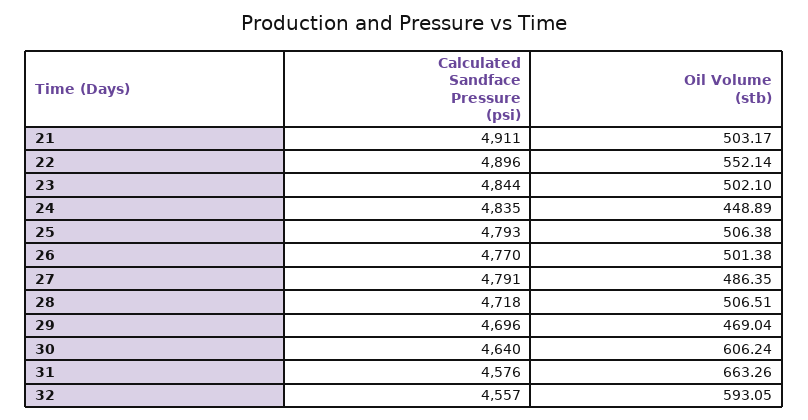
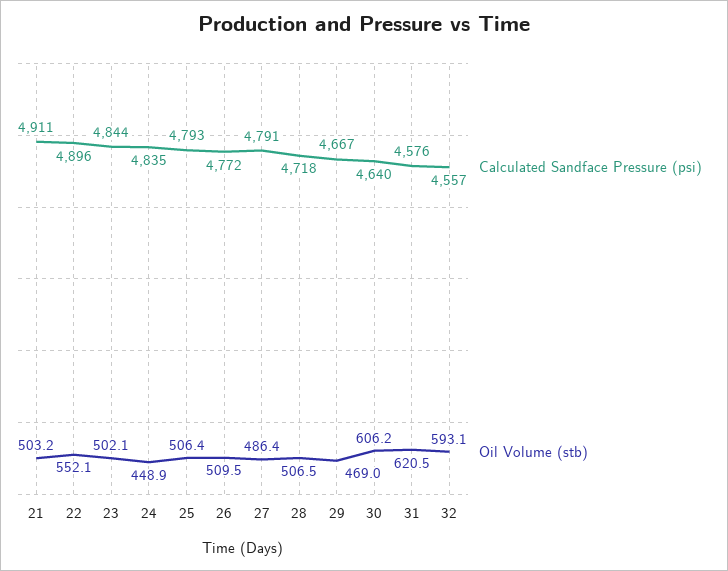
Calculated Sandface Pressure (psi), 26: 4770 -> 4772
Oil Volume (stb), 26: 501.38 -> 509.5
Calculated Sandface Pressure (psi), 29: 4696 -> 4667
Oil Volume (stb), 31: 663.26 -> 620.5

